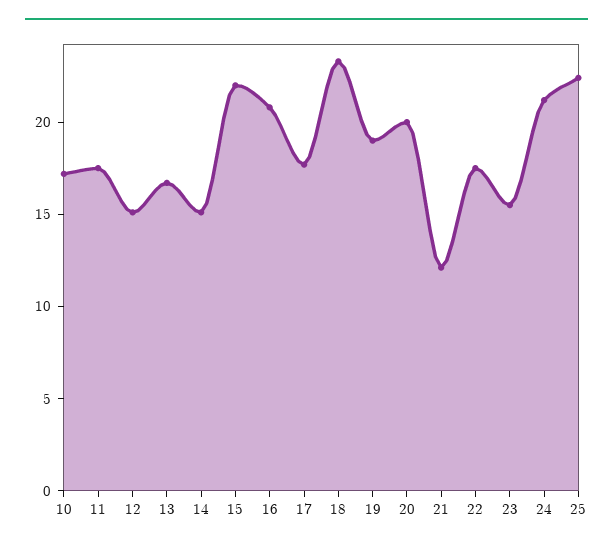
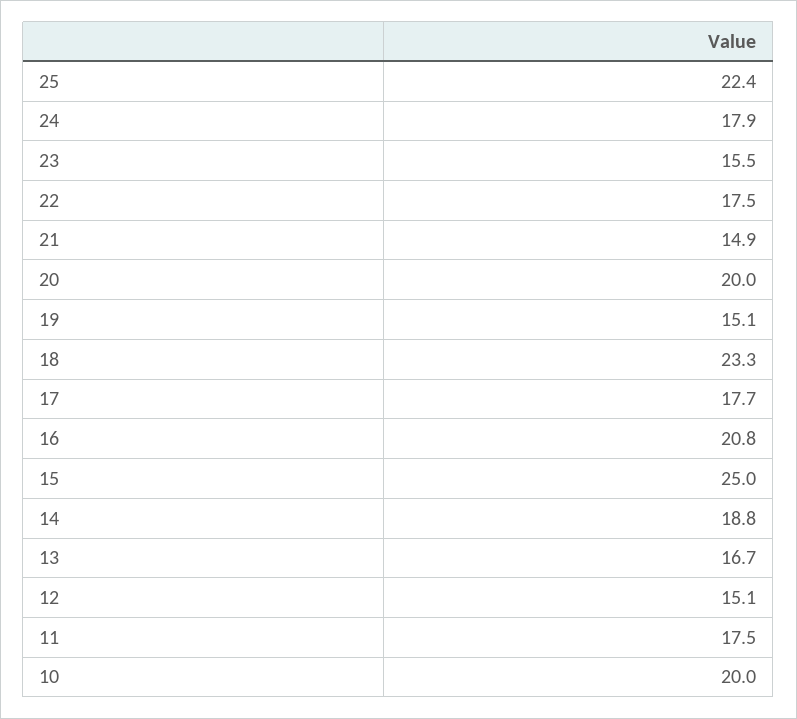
10: 17 -> 20
14: 15 -> 18.8
15: 22 -> 25
19: 19 -> 15.1
21: 12 -> 14.9
24: 21 -> 17.9

